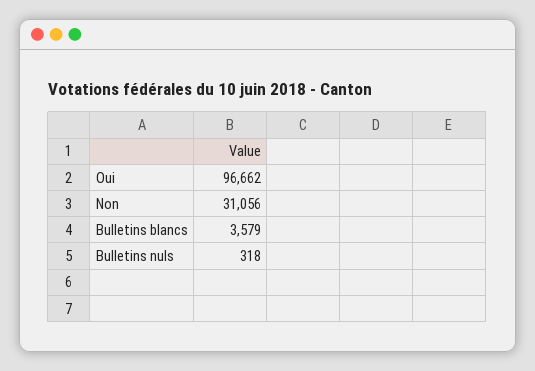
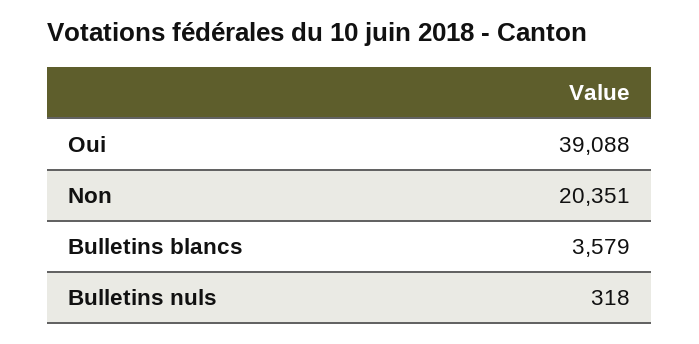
Oui: 96662 -> 39088
Non: 31056 -> 20351

